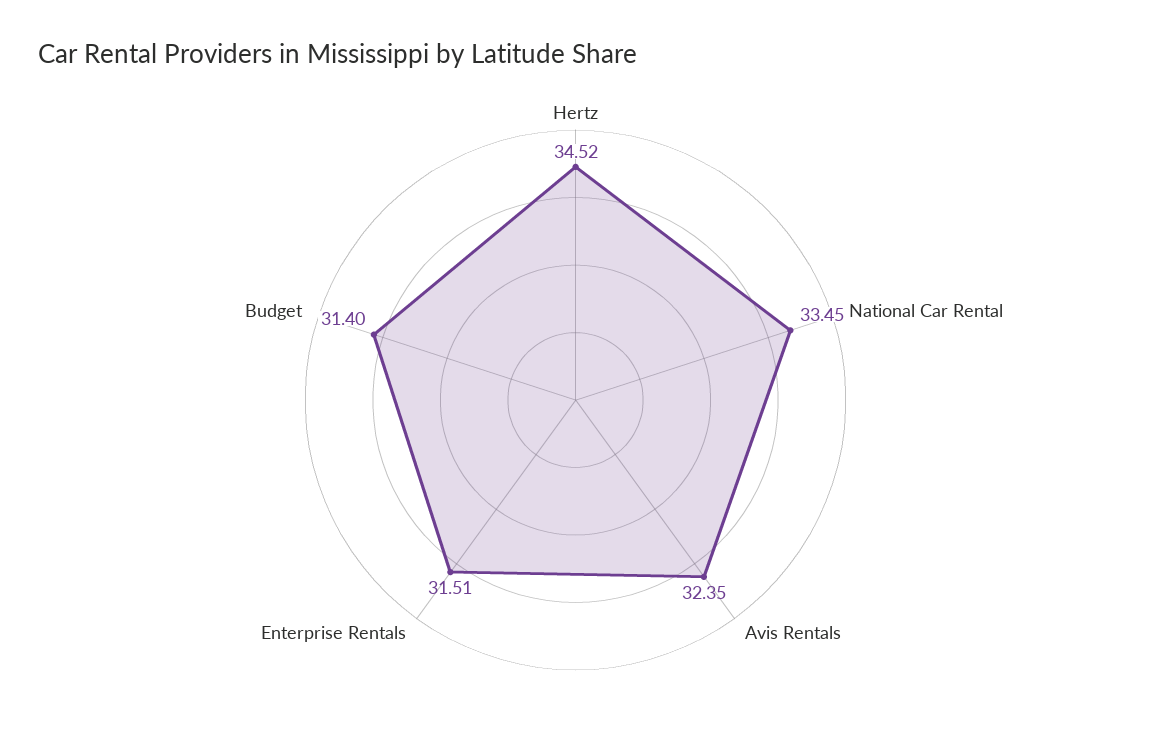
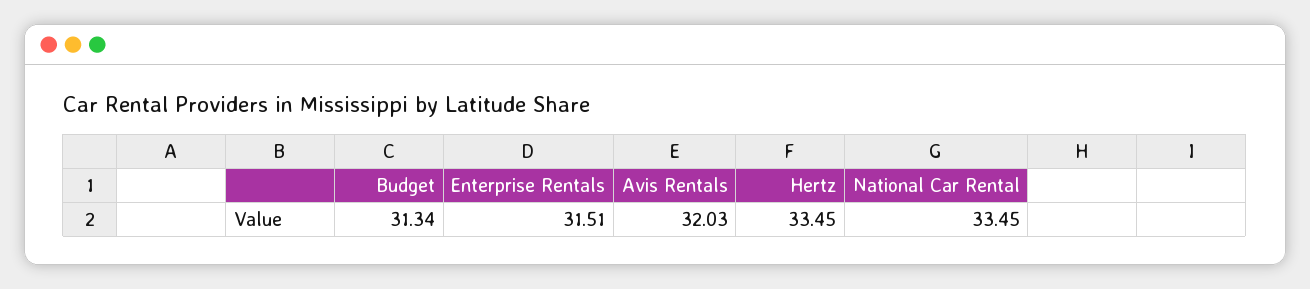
Hertz: 34.52 -> 33.45
Avis Rentals: 32.35 -> 32.03
Budget: 31.4 -> 31.34

